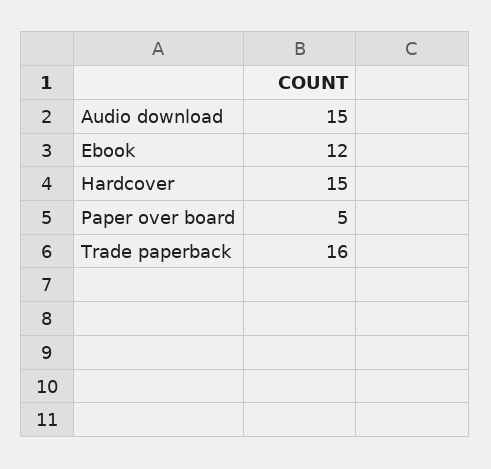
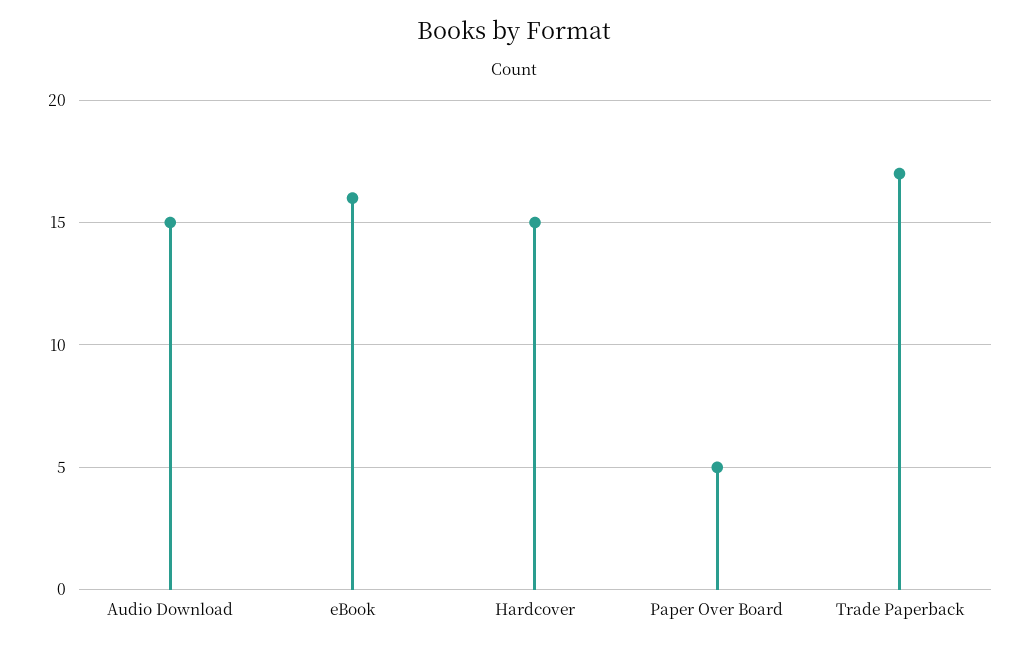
Ebook: 12 -> 16
Trade paperback: 16 -> 17

